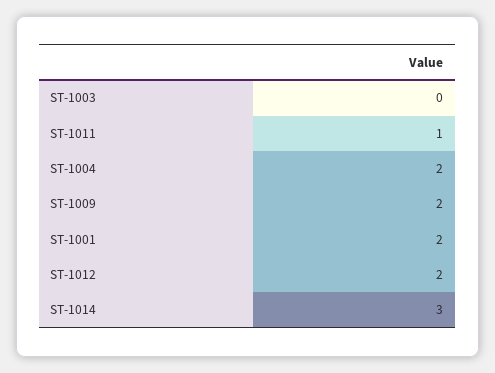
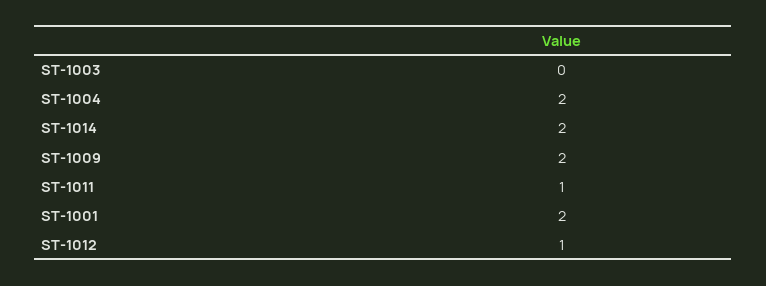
ST-1012: 2 -> 1
ST-1014: 3 -> 2

